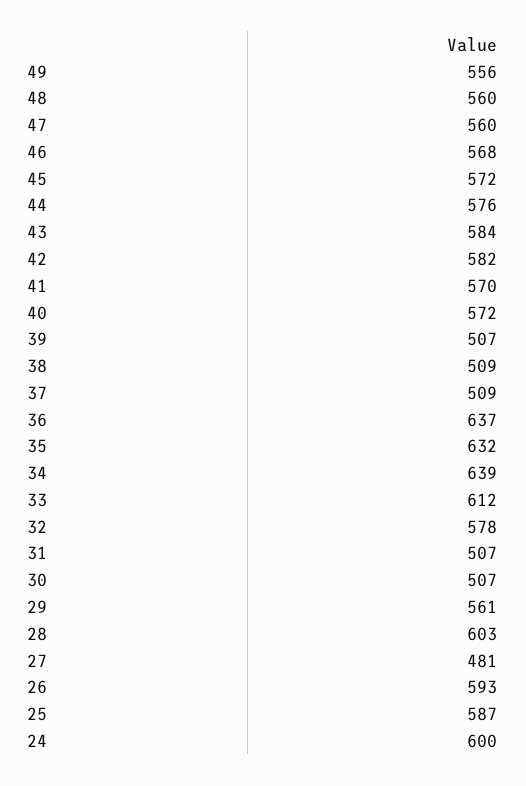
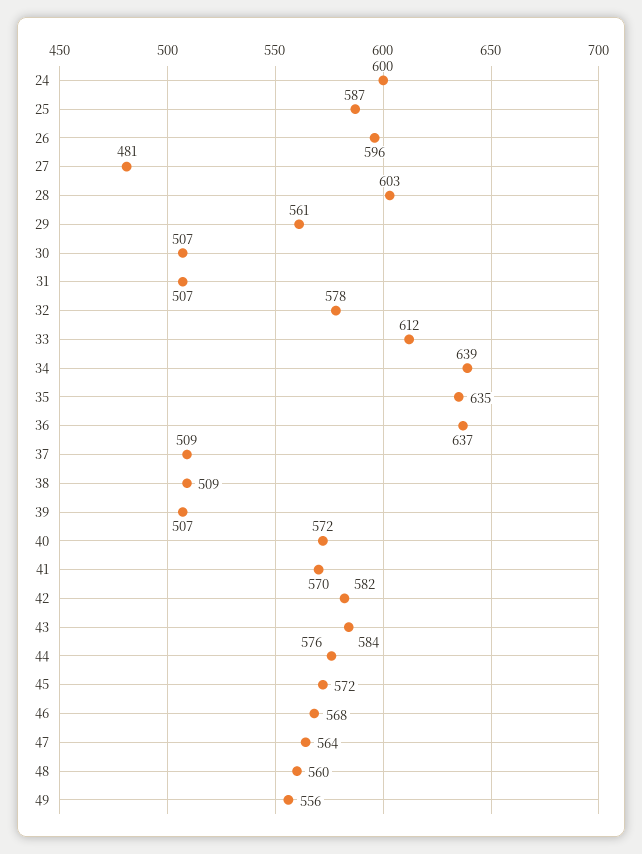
47: 560 -> 564
35: 632 -> 635
26: 593 -> 596

